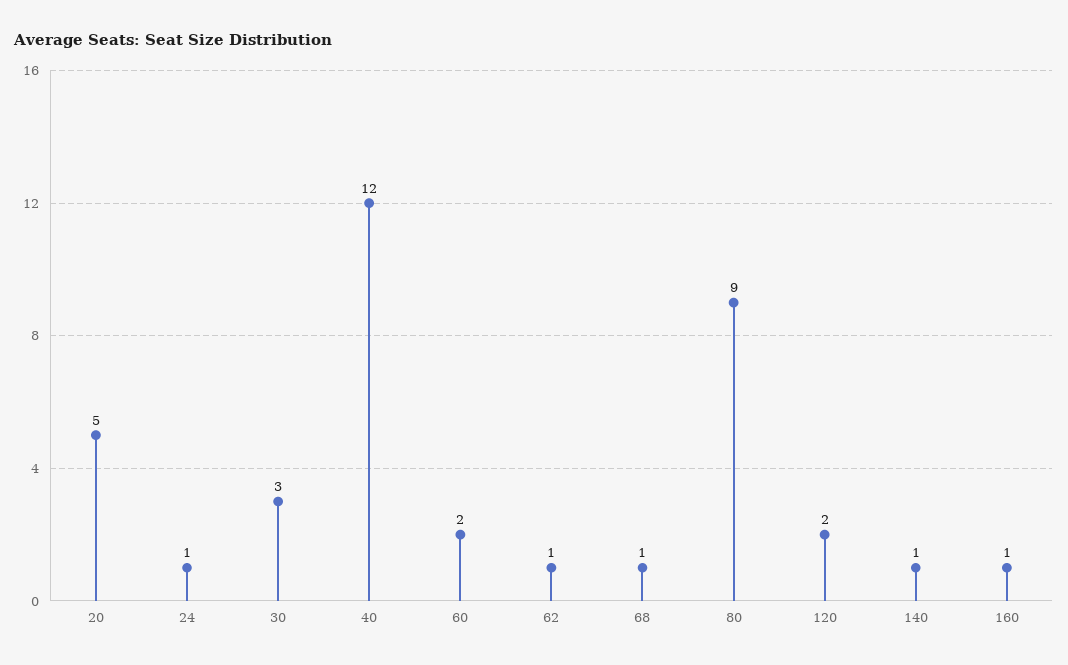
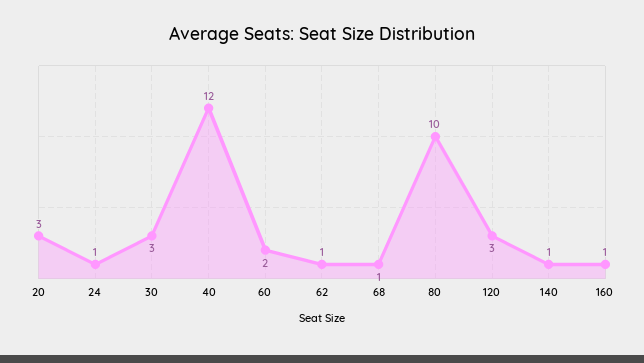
20: 5 -> 3
80: 9 -> 10
120: 2 -> 3

